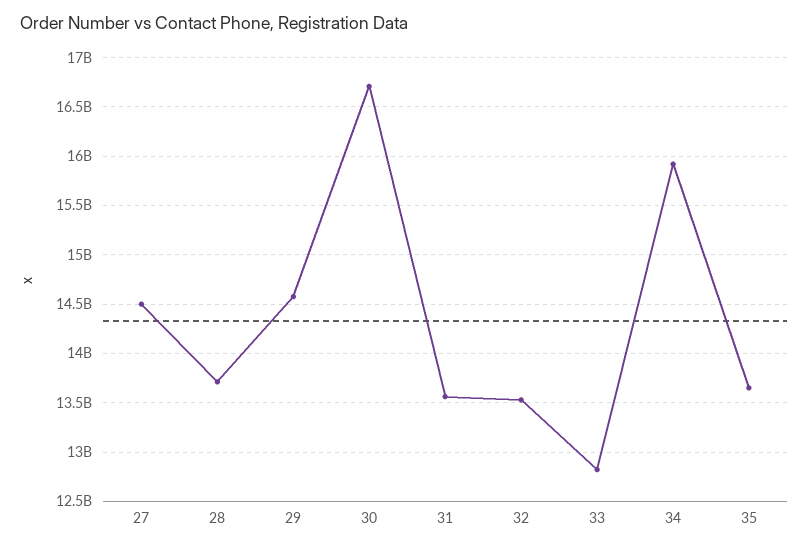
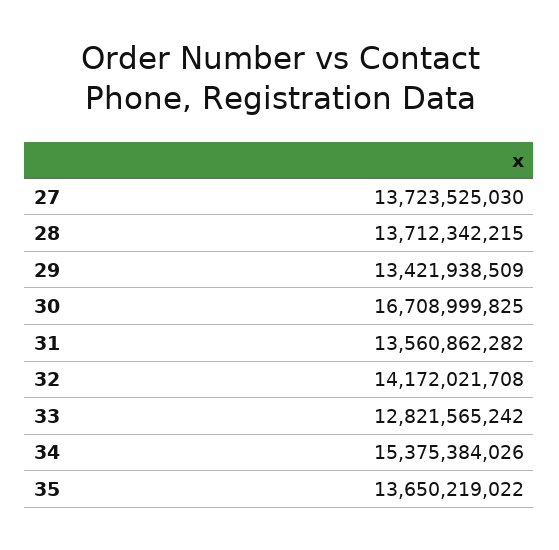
27: 14500000000 -> 13723525030
29: 14600000000 -> 13421938509
32: 13500000000 -> 14172021708
34: 15900000000 -> 15375384026

